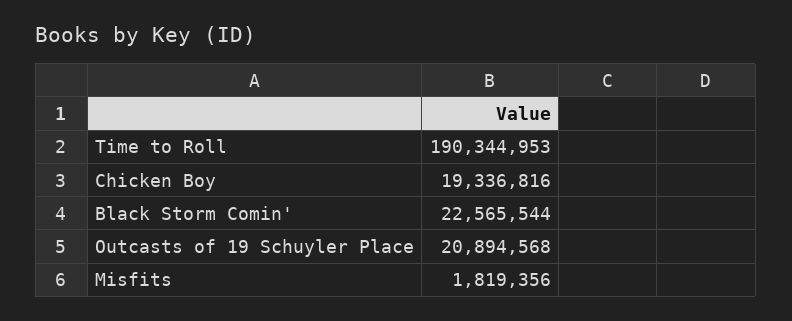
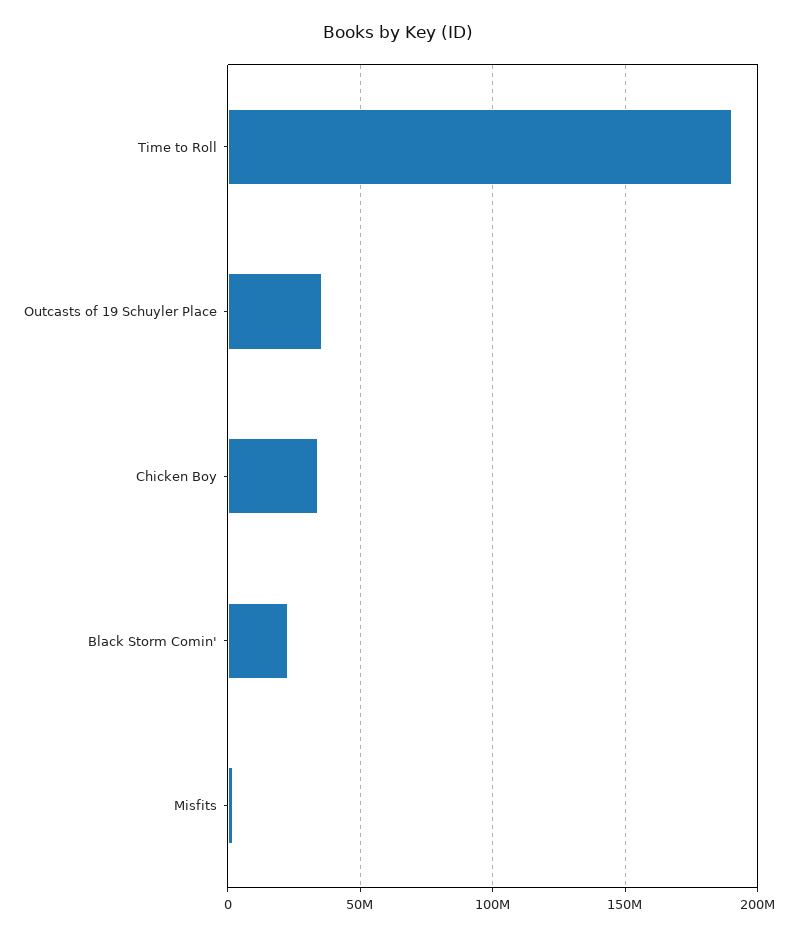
Chicken Boy: 19336816 -> 35000000
Outcasts of 19 Schuyler Place: 20894568 -> 35000000

